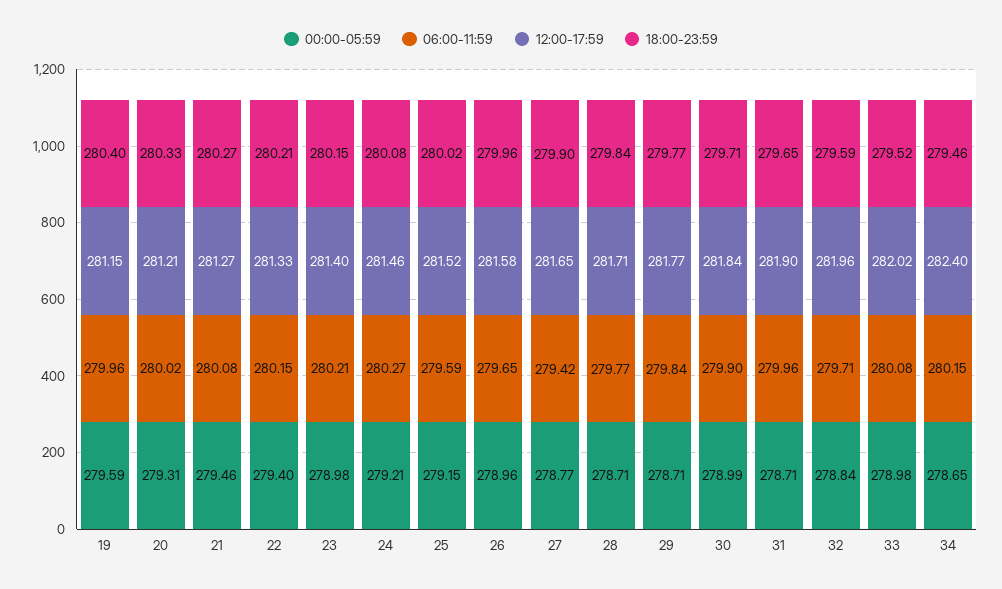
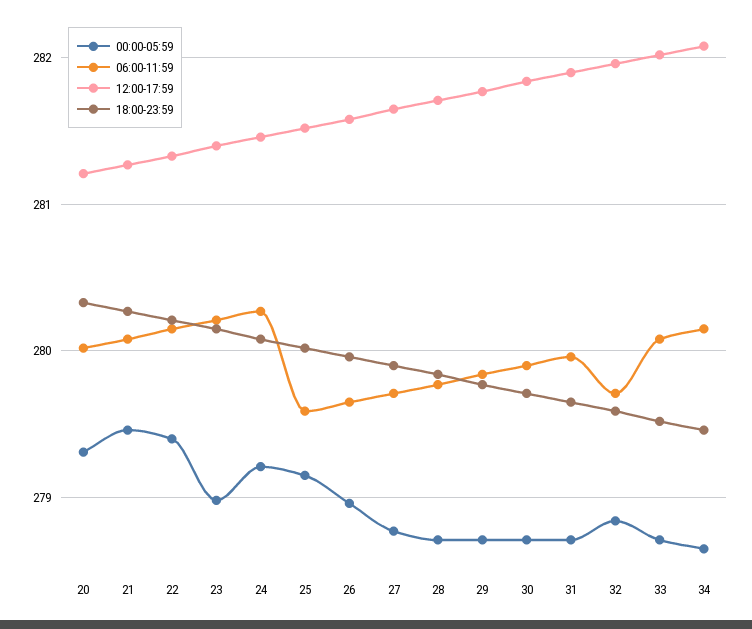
00:00-05:59, 19: 279.59 -> none
06:00-11:59, 19: 279.96 -> none
12:00-17:59, 19: 281.15 -> none
18:00-23:59, 19: 280.4 -> none
06:00-11:59, 27: 279.42 -> 279.7
00:00-05:59, 30: 278.99 -> 278.7
00:00-05:59, 33: 278.98 -> 278.7
12:00-17:59, 34: 282.4 -> 282.1

